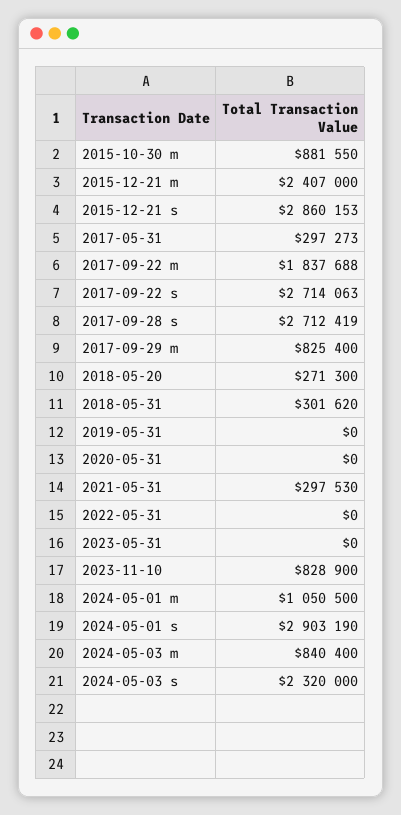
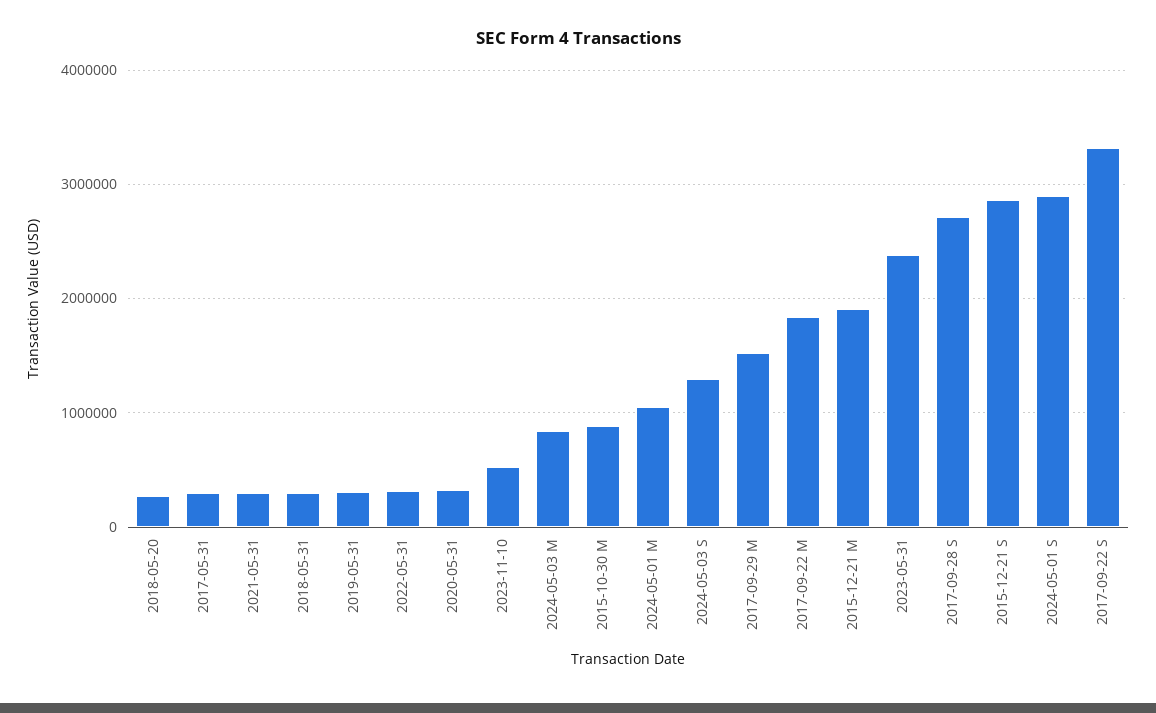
2015-12-21 m: 2407000 -> 1900000
2017-09-22 s: 2714063 -> 3300000
2017-09-29 m: 825400 -> 1500000
2019-05-31: 0 -> 300000
2020-05-31: 0 -> 300000
2022-05-31: 0 -> 300000
2023-05-31: 0 -> 2400000
2023-11-10: 828900 -> 500000
2024-05-03 s: 2320000 -> 1300000

